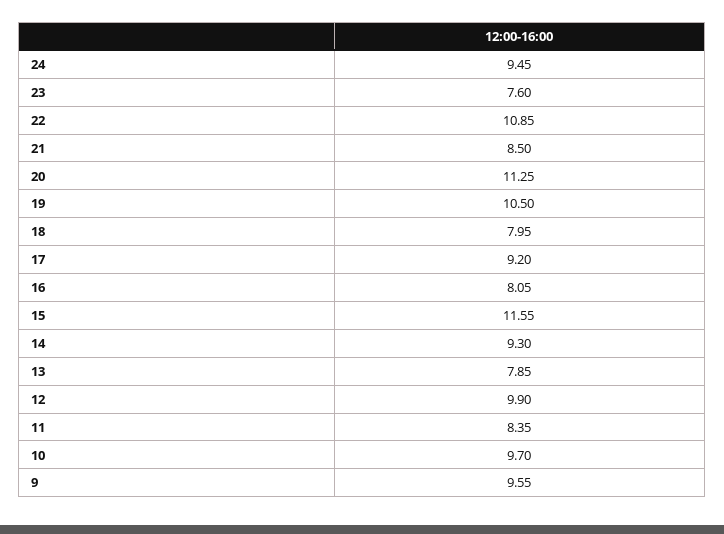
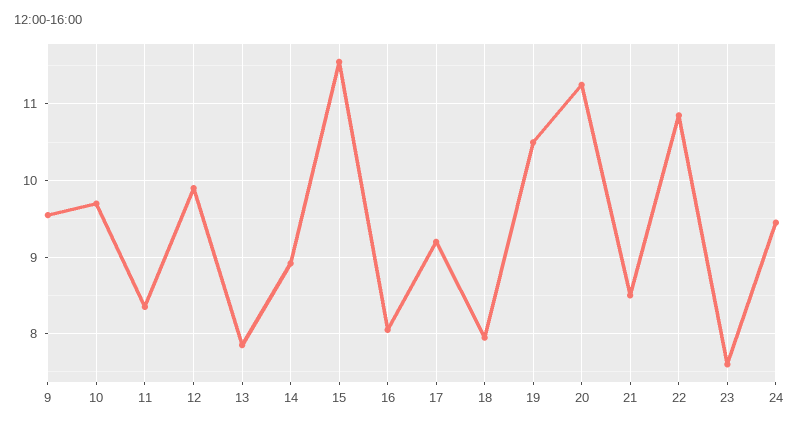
14: 9.3 -> 8.9

